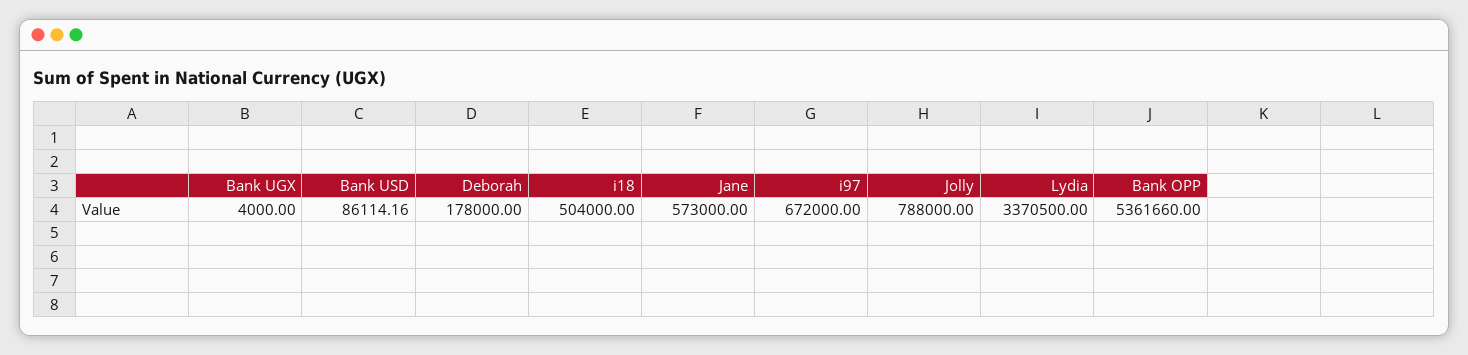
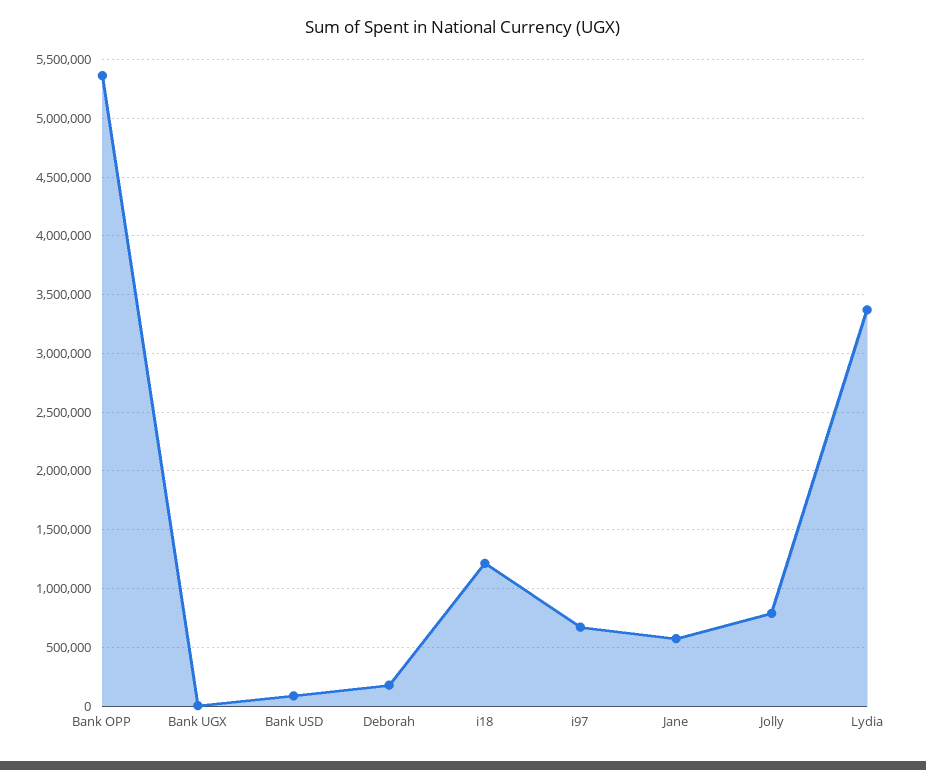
i18: 504000 -> 1200000

